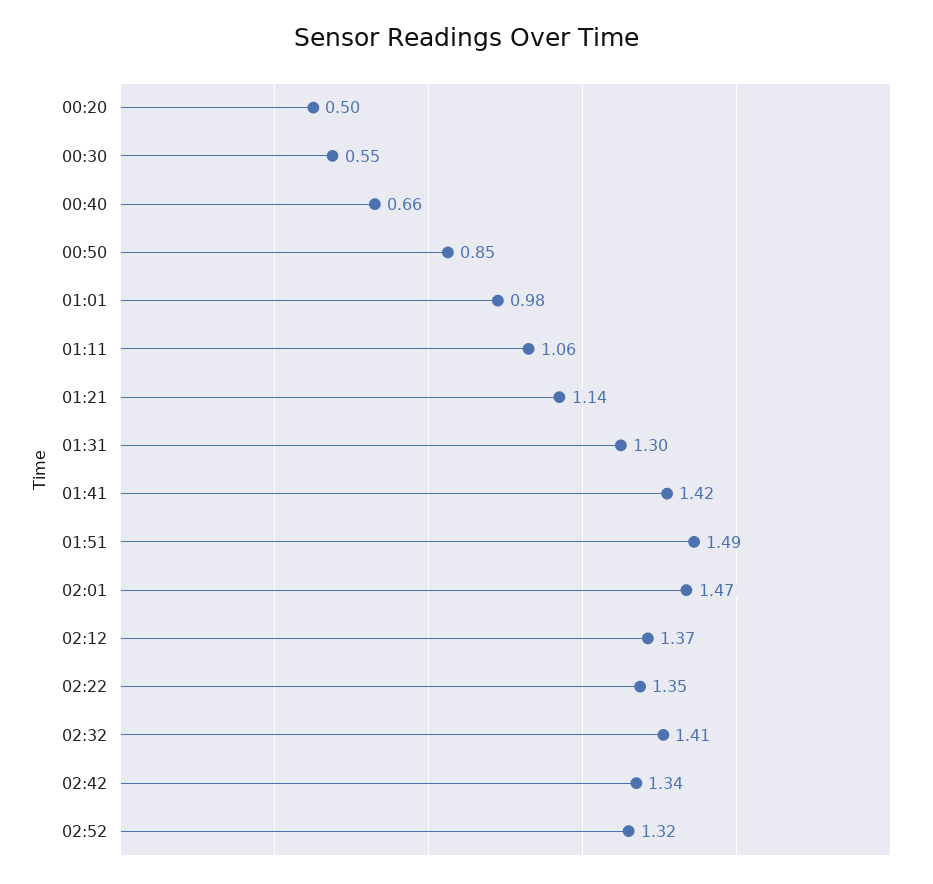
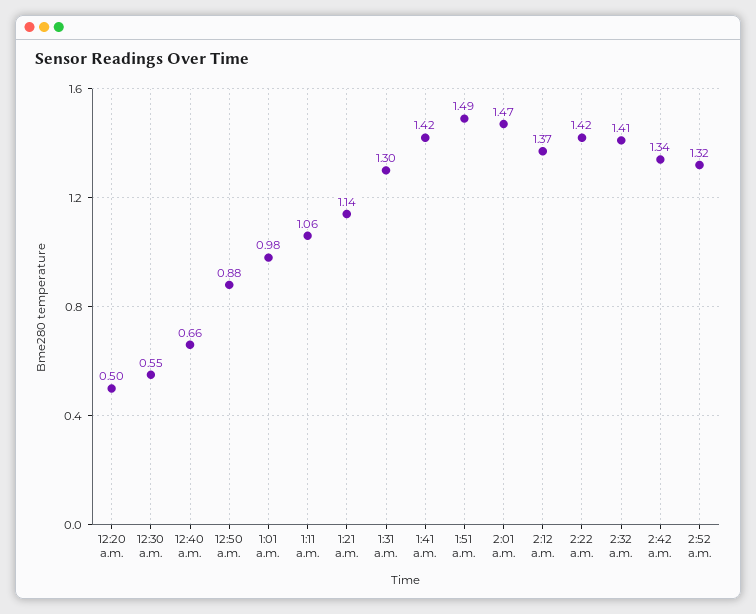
00:50: 0.85 -> 0.88
02:22: 1.35 -> 1.42

